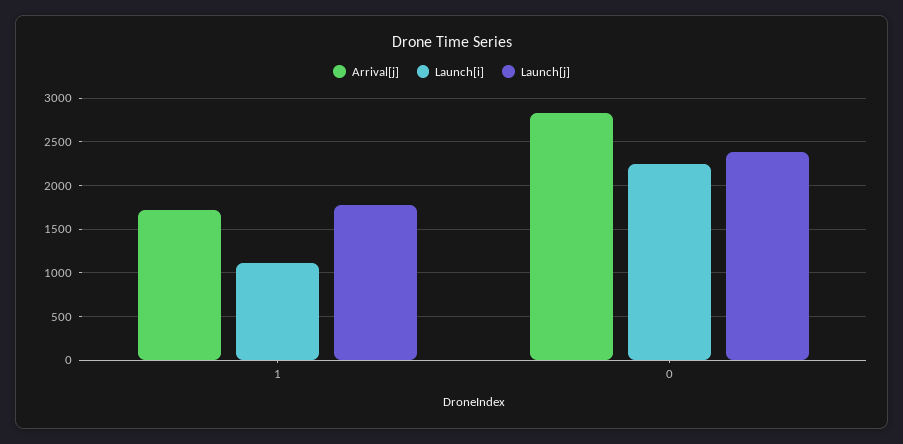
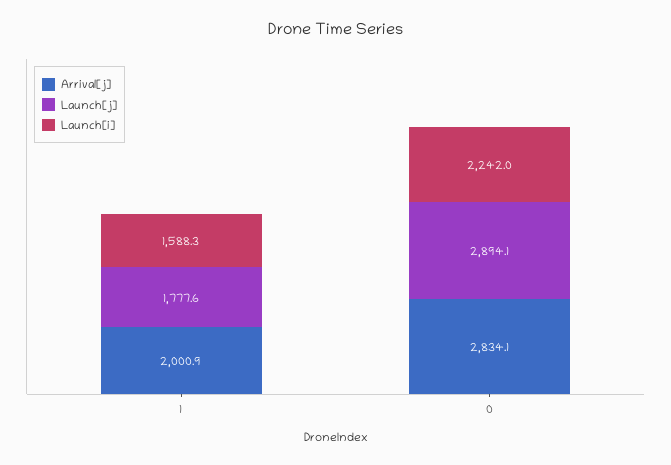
Arrival[j], 1: 1700 -> 2000.9
Launch[i], 1: 1100 -> 1588.3
Launch[j], 0: 2400 -> 2894.1

